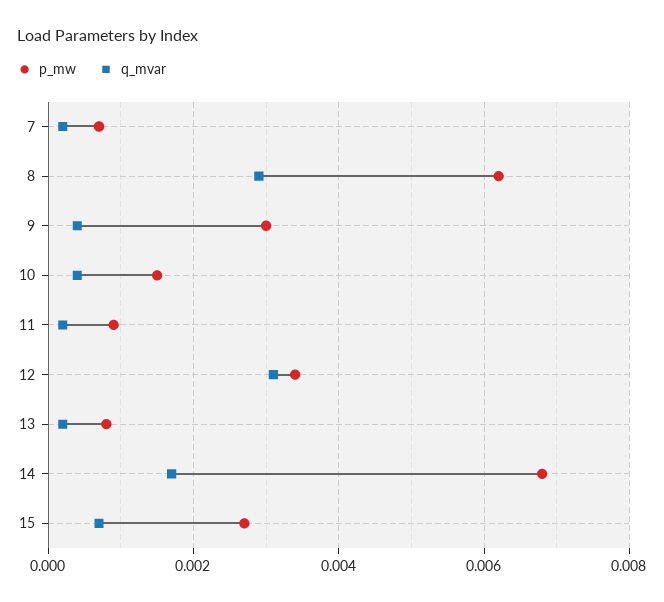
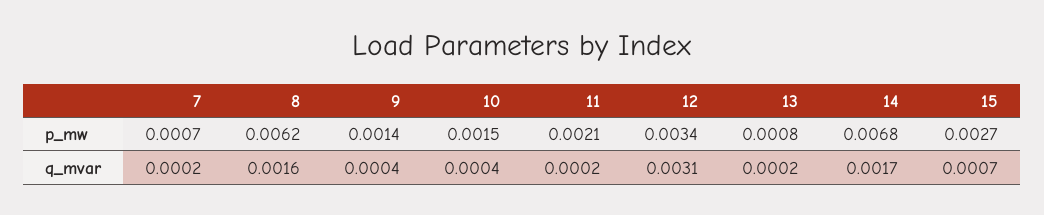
q_mvar, 8: 0.003 -> 0.0016
p_mw, 9: 0.003 -> 0.0014
p_mw, 11: 0.001 -> 0.0021

